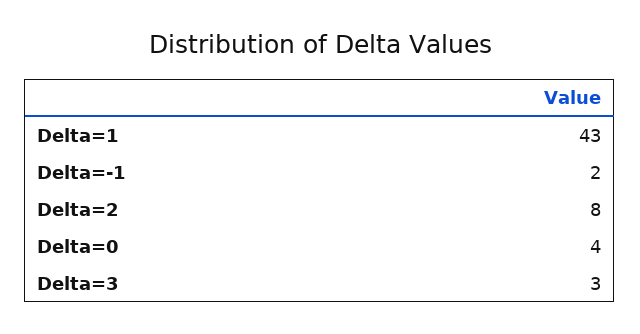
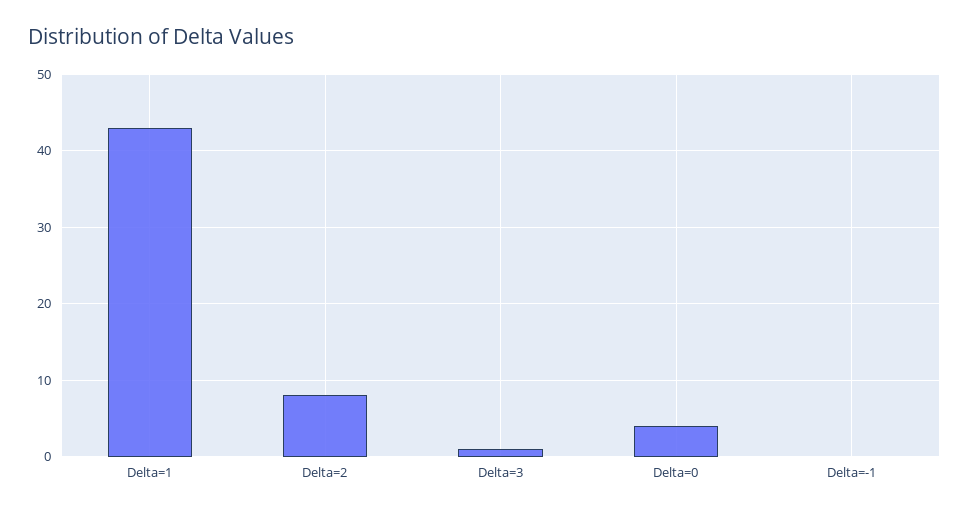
Delta=-1: 2 -> 0
Delta=3: 3 -> 1

